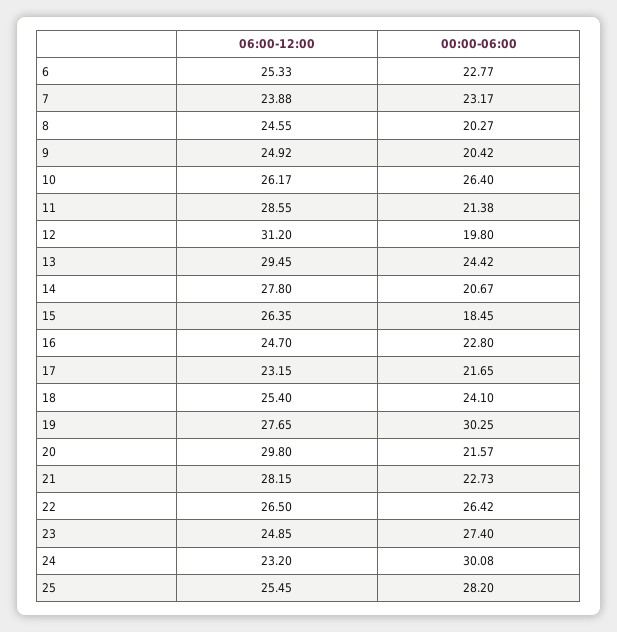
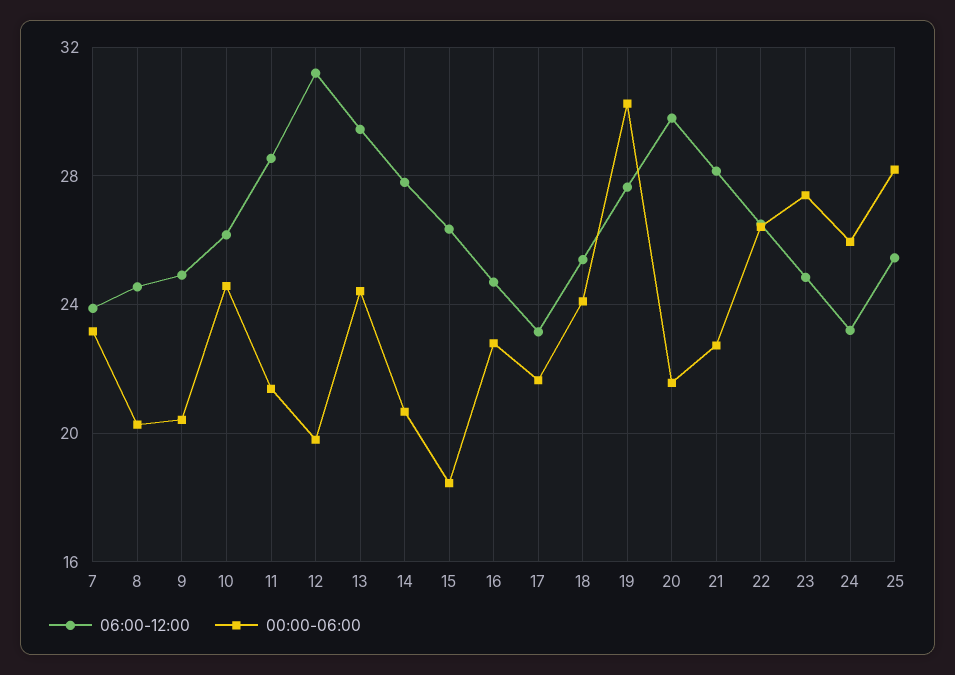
06:00-12:00, 6: 25.33 -> none
00:00-06:00, 6: 22.77 -> none
00:00-06:00, 10: 26.4 -> 24.5
00:00-06:00, 24: 30.08 -> 26

